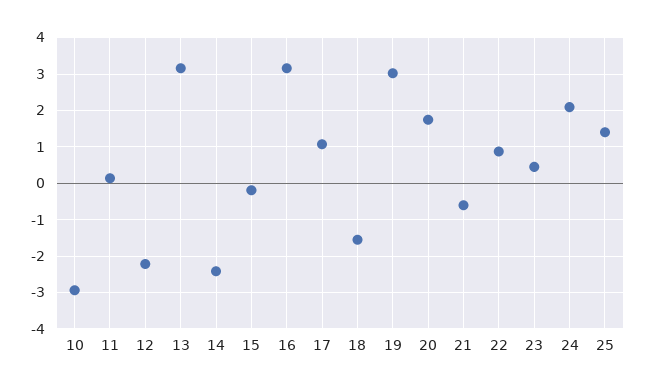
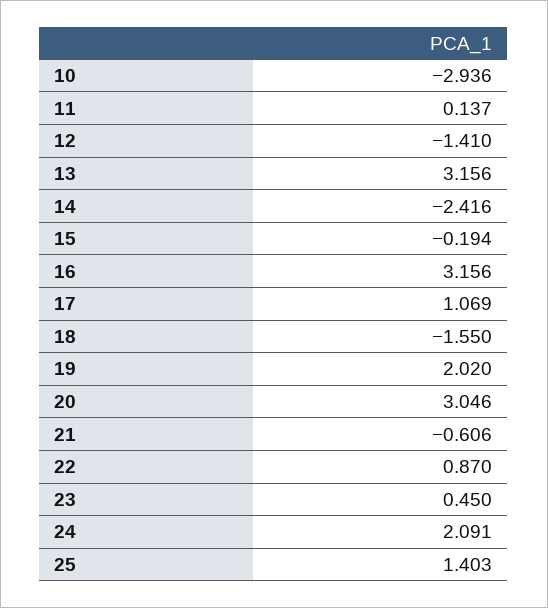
12: -2.2 -> -1.41
19: 3 -> 2.02
20: 1.8 -> 3.046

